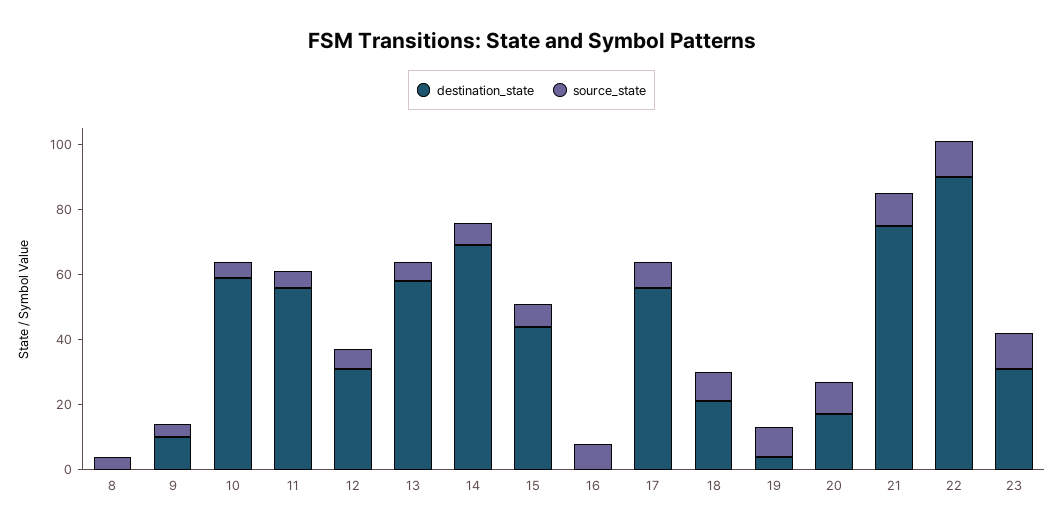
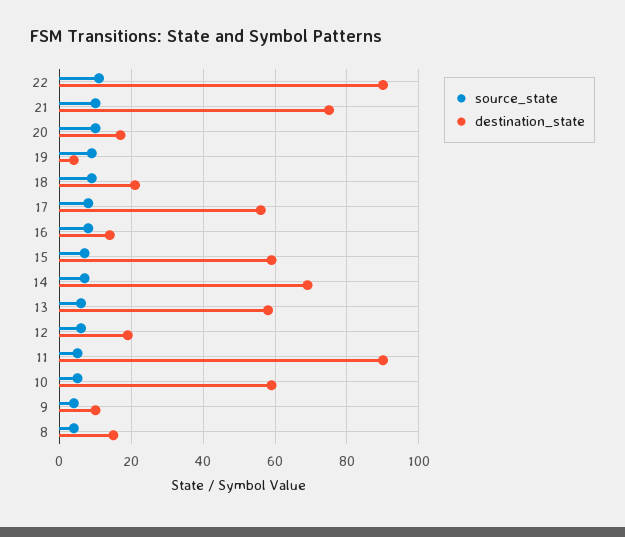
destination_state, 8: 0 -> 15
destination_state, 11: 55 -> 90
destination_state, 12: 30 -> 20
destination_state, 15: 45 -> 60
destination_state, 16: 0 -> 15
destination_state, 23: 30 -> none
source_state, 23: 10 -> none

